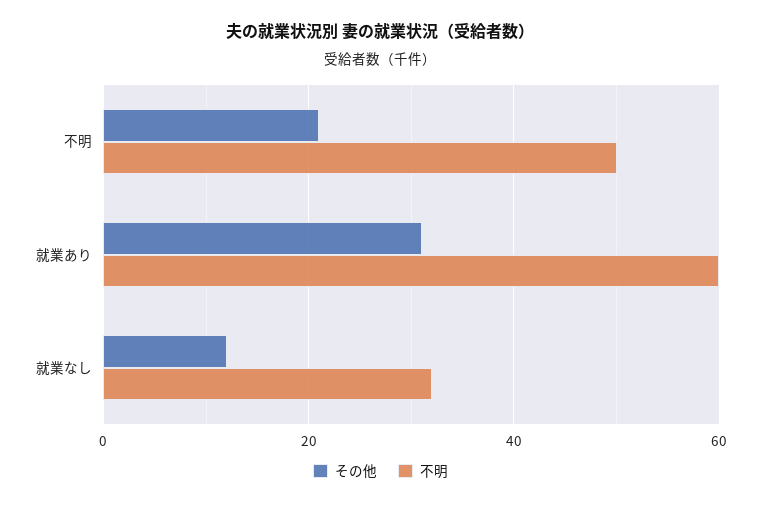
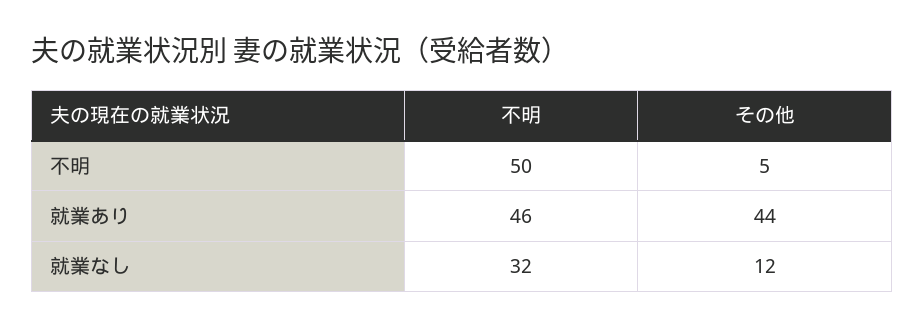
その他, 不明: 20 -> 5
その他, 就業あり: 30 -> 44
不明, 就業あり: 60 -> 46

